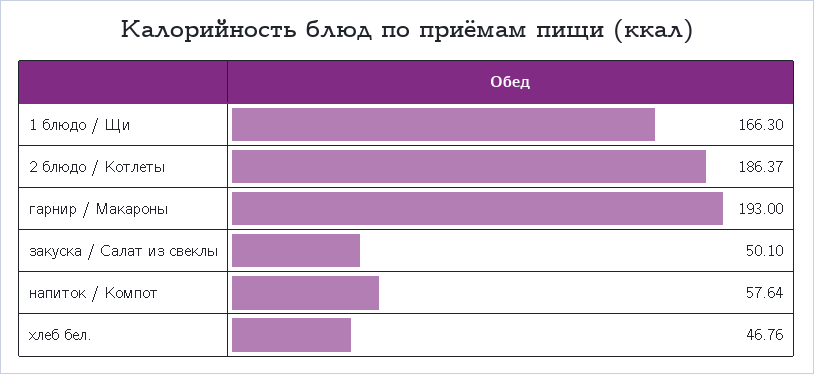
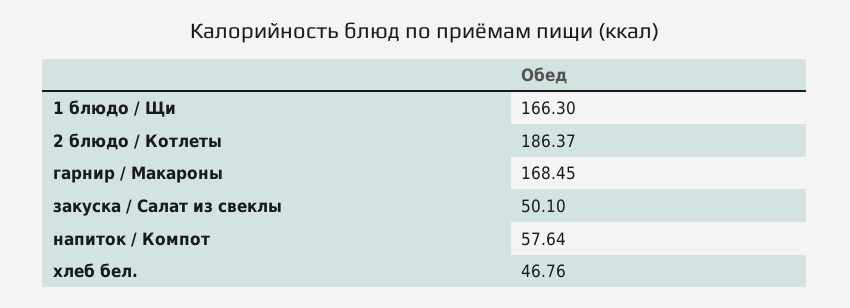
гарнир / Макароны: 193 -> 168.45

